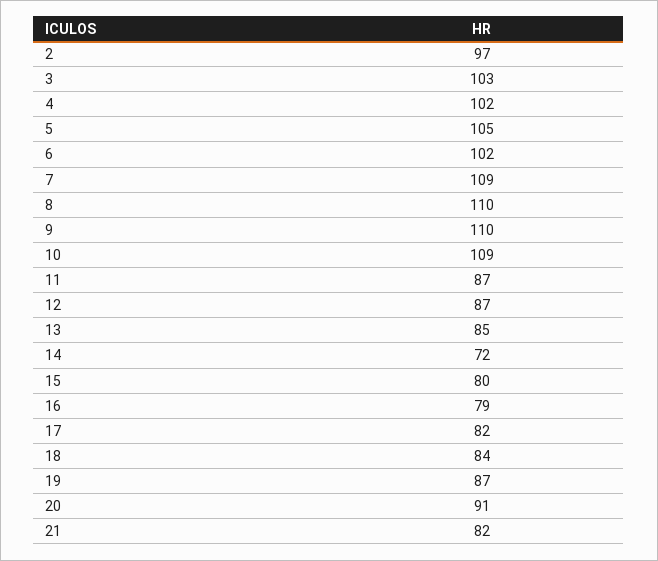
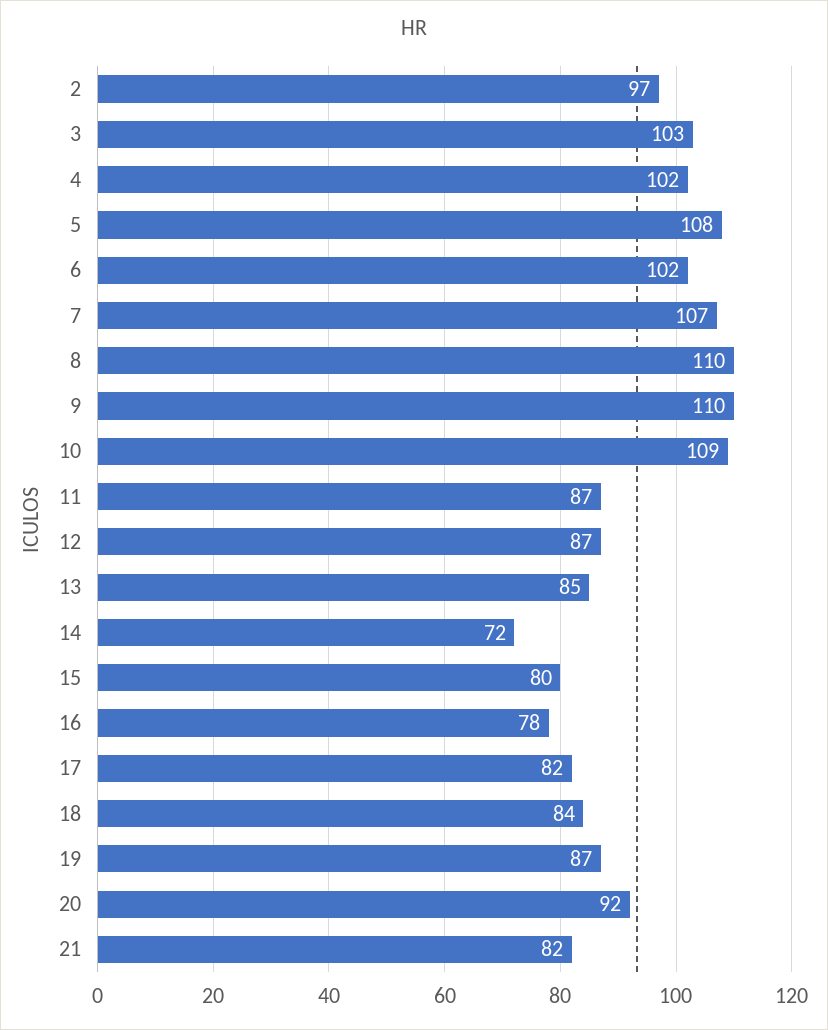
5: 105 -> 108
7: 109 -> 107
16: 79 -> 78
20: 91 -> 92

